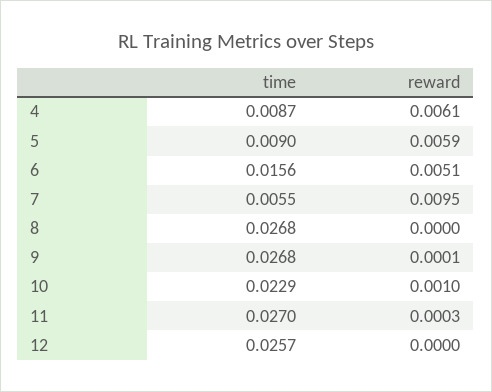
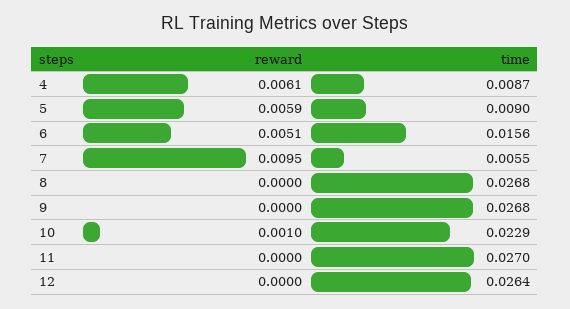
reward, 9: 0.0001 -> 0
reward, 11: 0.0003 -> 0
time, 12: 0.0257 -> 0.0264

